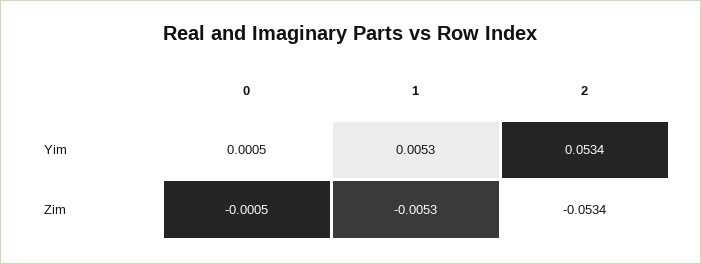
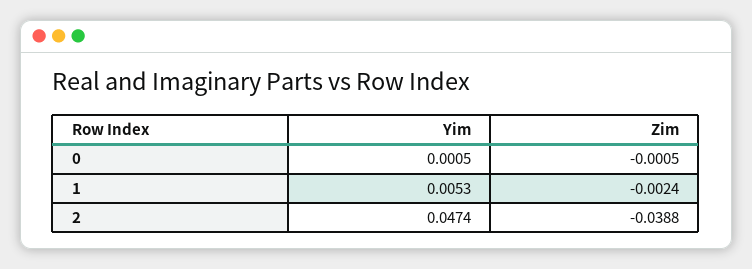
2, Yim: 0.0534 -> 0.0474
1, Zim: -0.0053 -> -0.0024
2, Zim: -0.0534 -> -0.0388

